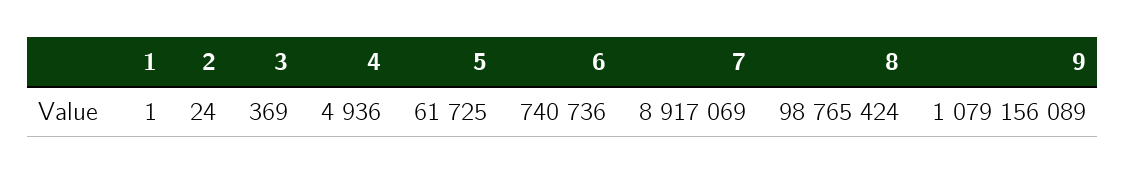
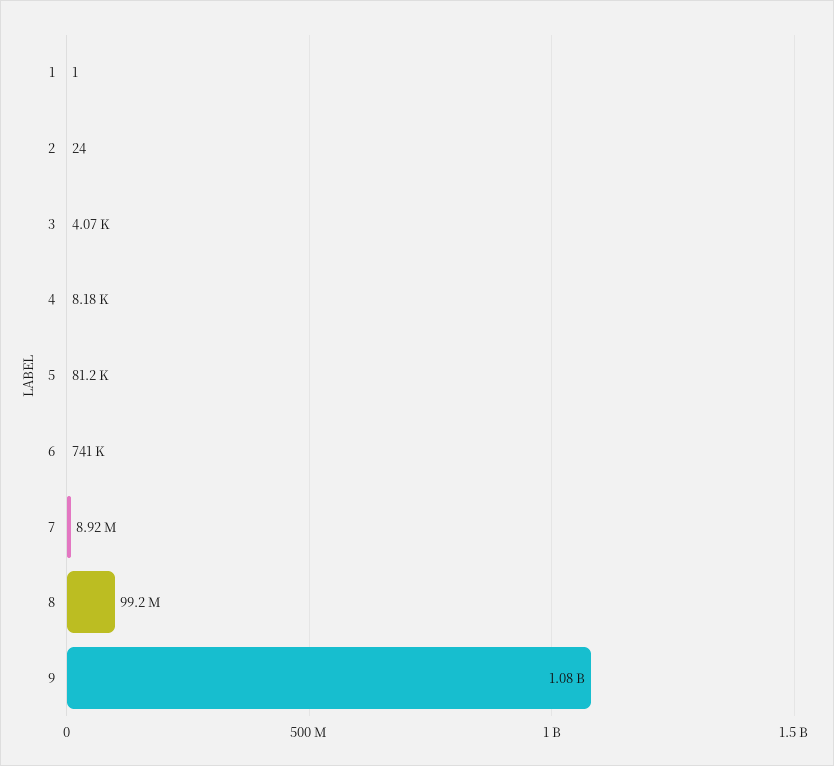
3: 369 -> 4070
4: 4936 -> 8180
5: 61725 -> 81200
8: 98765424 -> 99200000

